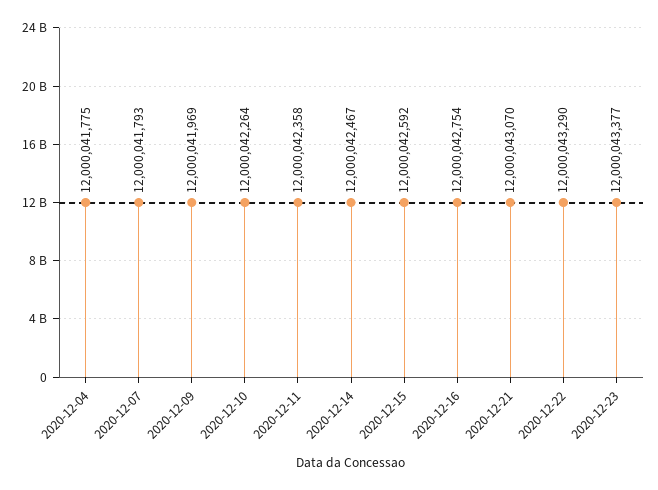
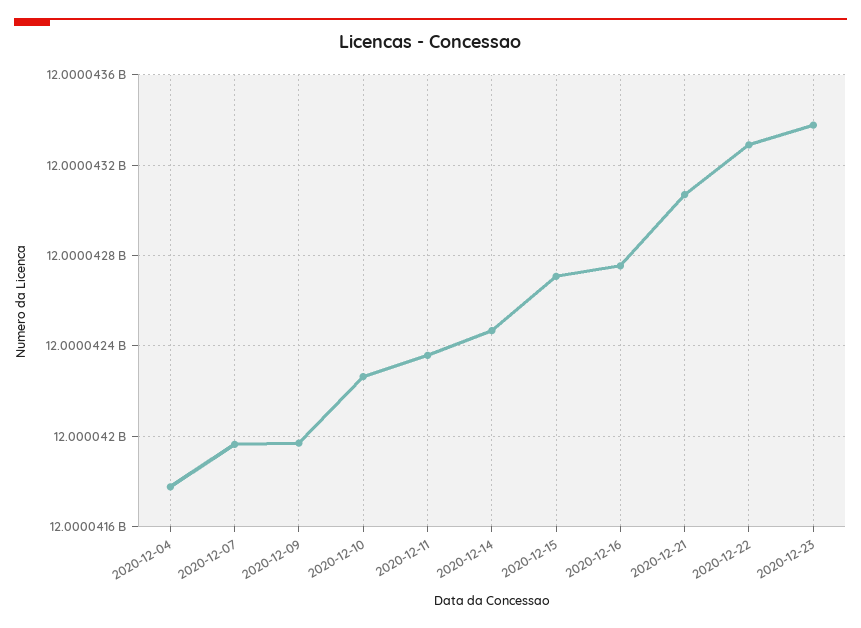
2020-12-07: 12000041793 -> 12000041950
2020-12-15: 12000042592 -> 12000042700

